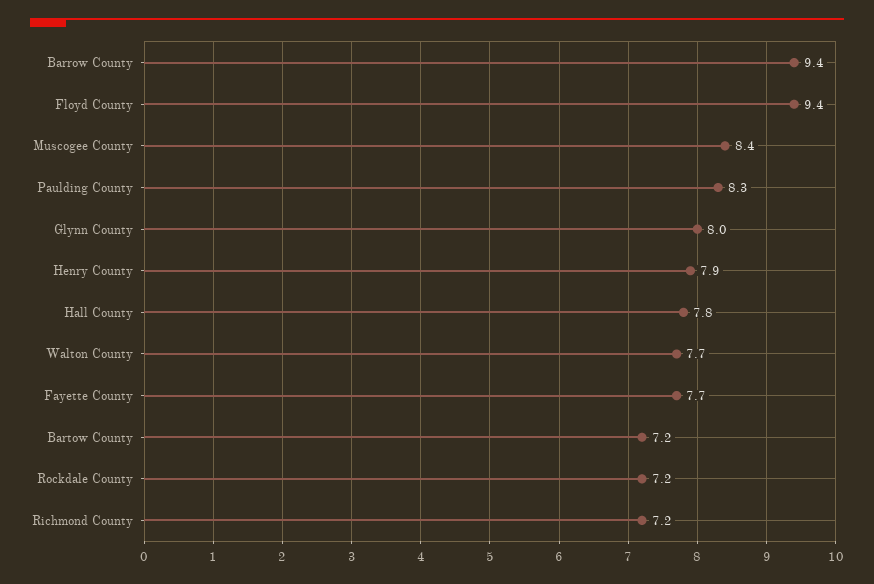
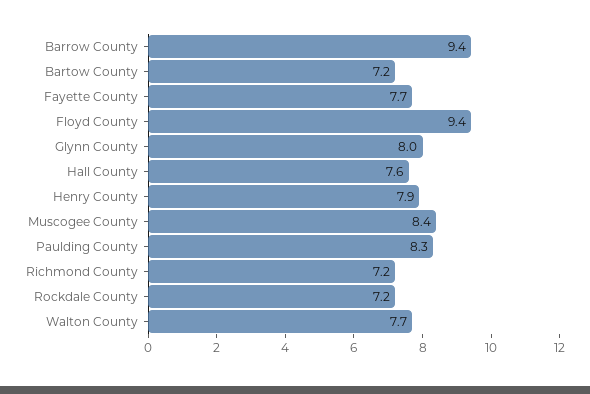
Hall County: 7.8 -> 7.6

